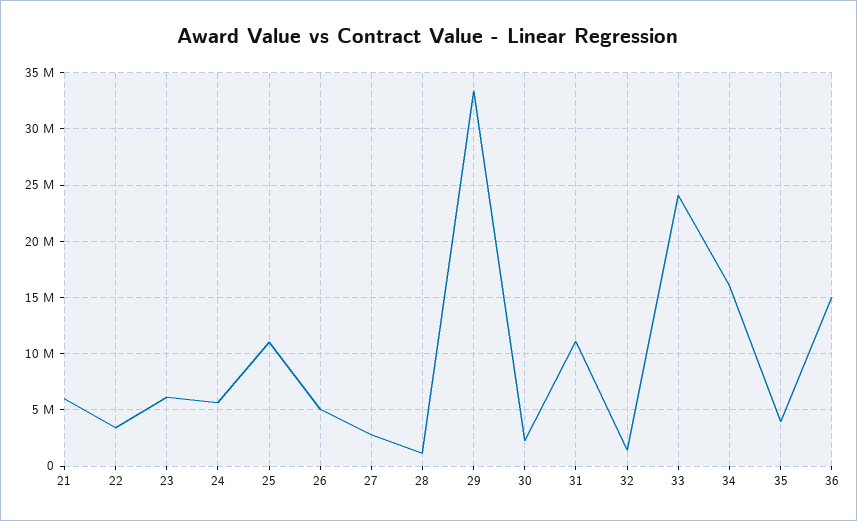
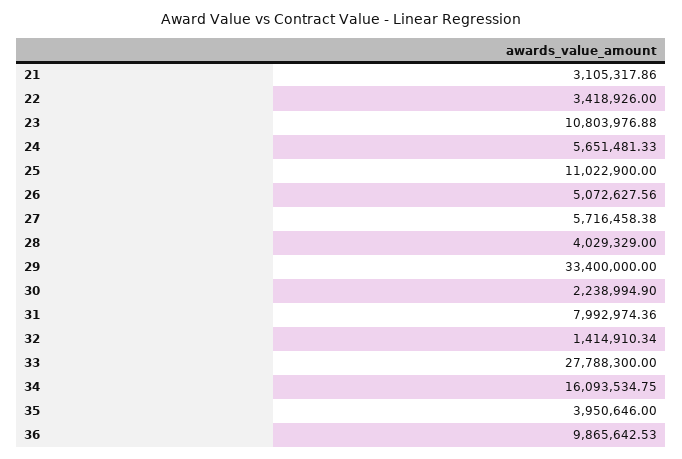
21: 6000000 -> 3105317.86
23: 6000000 -> 10803976.88
27: 3000000 -> 5716458.38
28: 1000000 -> 4029329
31: 11000000 -> 7992974.36
33: 24000000 -> 27788300
36: 15000000 -> 9865642.53

